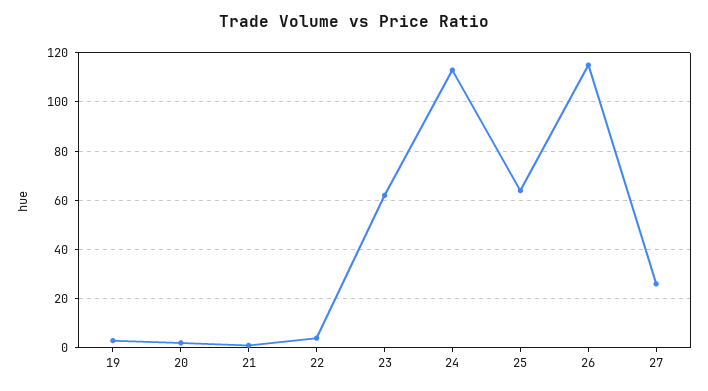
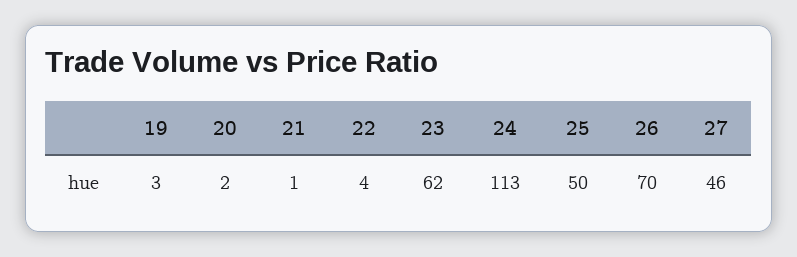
25: 65 -> 50
26: 115 -> 70
27: 25 -> 46

